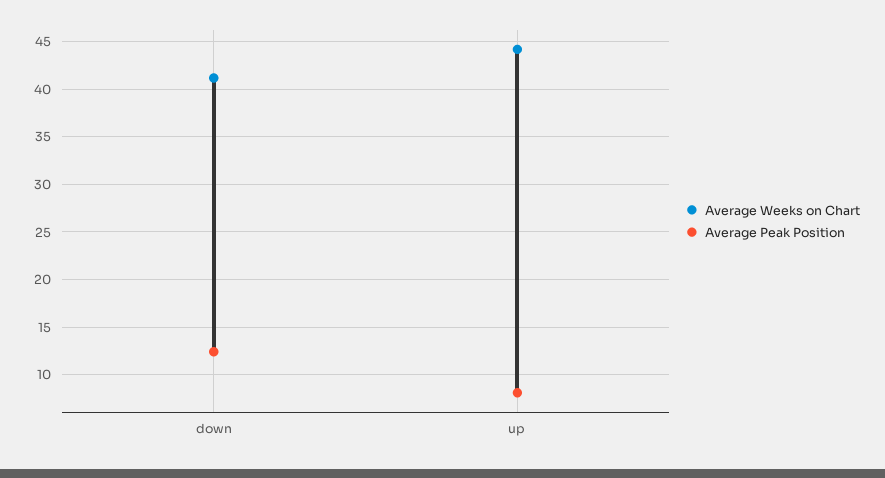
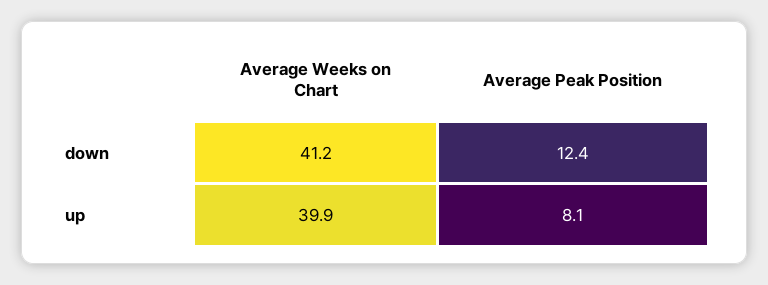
Average Weeks on Chart, up: 44 -> 39.9

